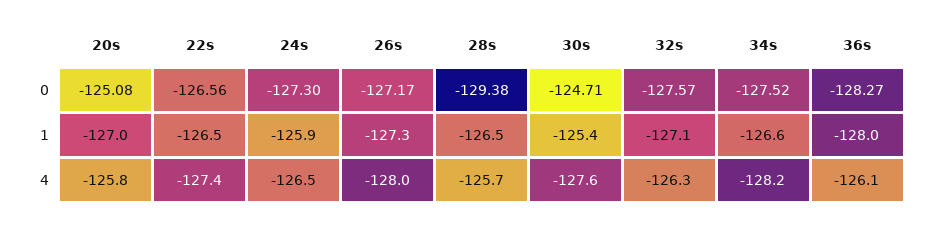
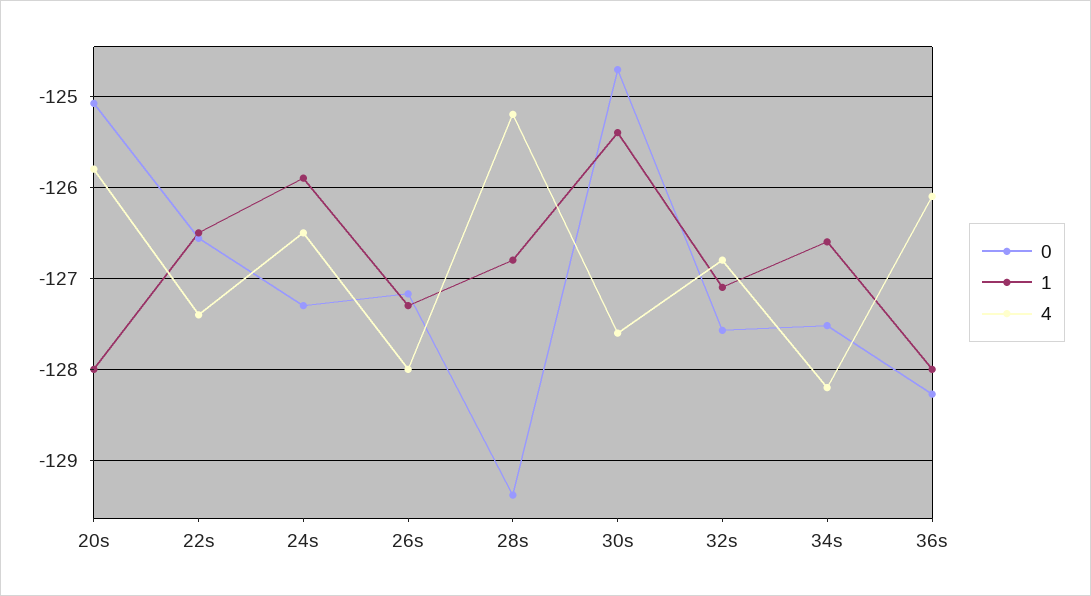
1, 20s: -127 -> -128
1, 28s: -126.5 -> -126.8
4, 28s: -125.7 -> -125.2
4, 32s: -126.3 -> -126.8

